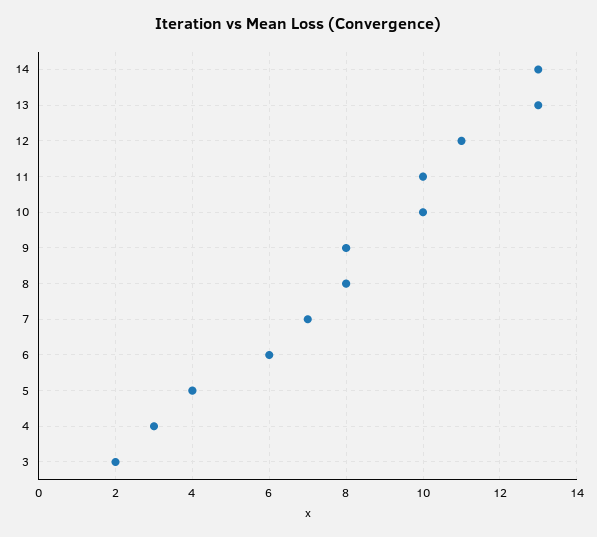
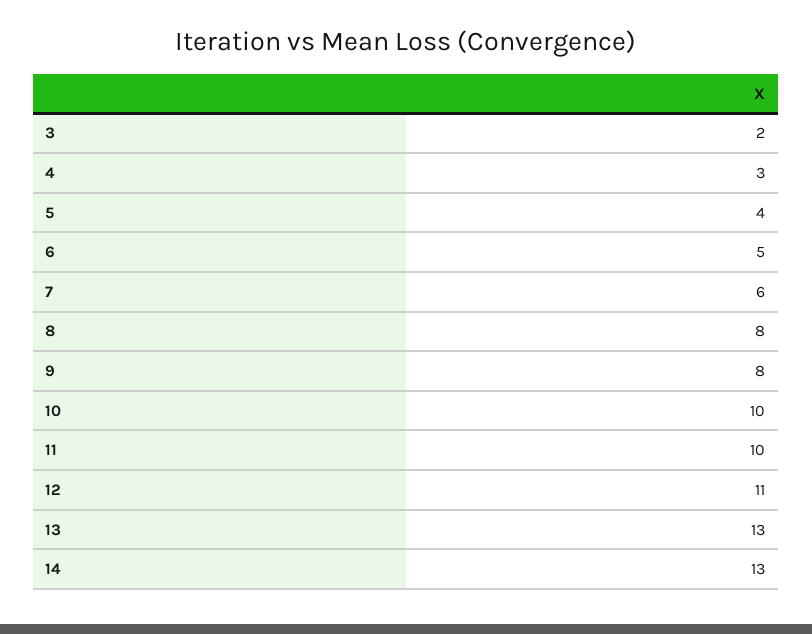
7: 7 -> 6
6: 6 -> 5

